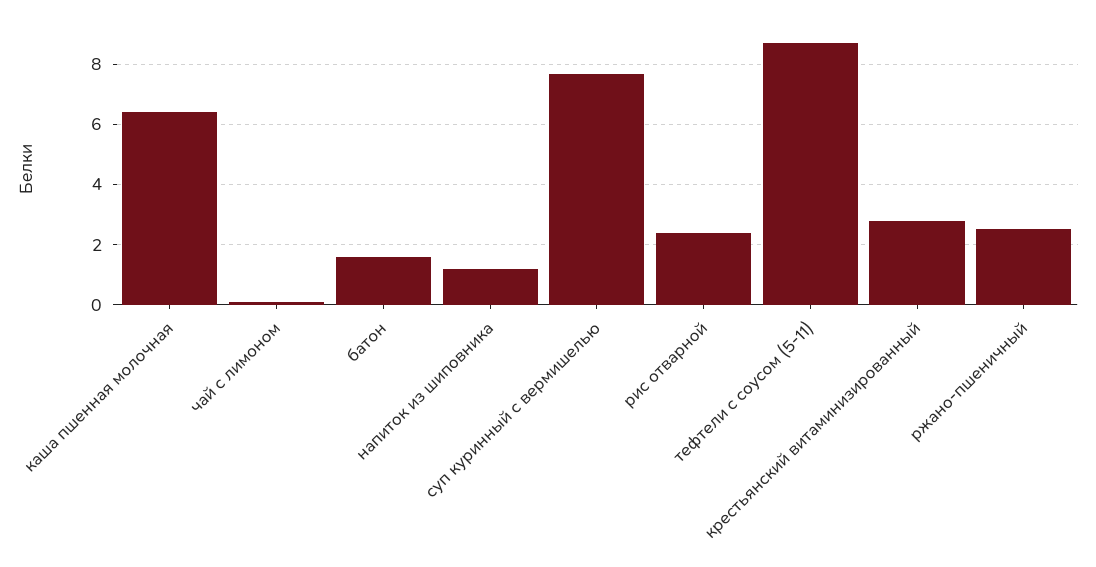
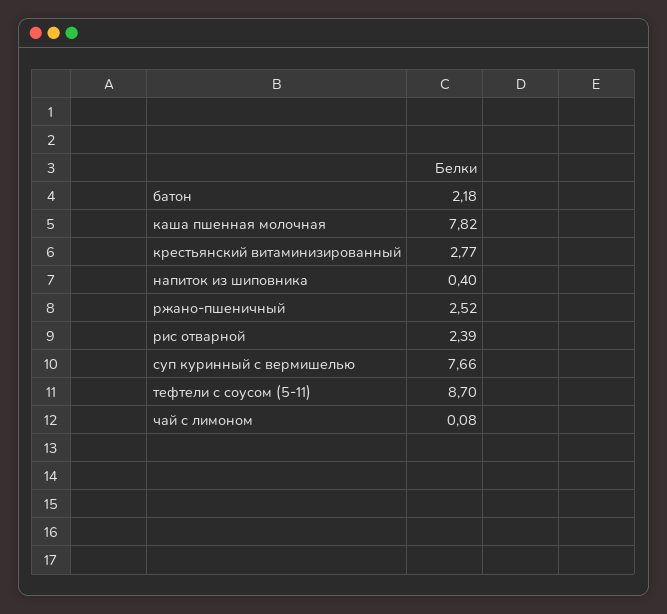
каша пшенная молочная: 6.4 -> 7.82
батон: 1.6 -> 2.18
напиток из шиповника: 1.2 -> 0.4

